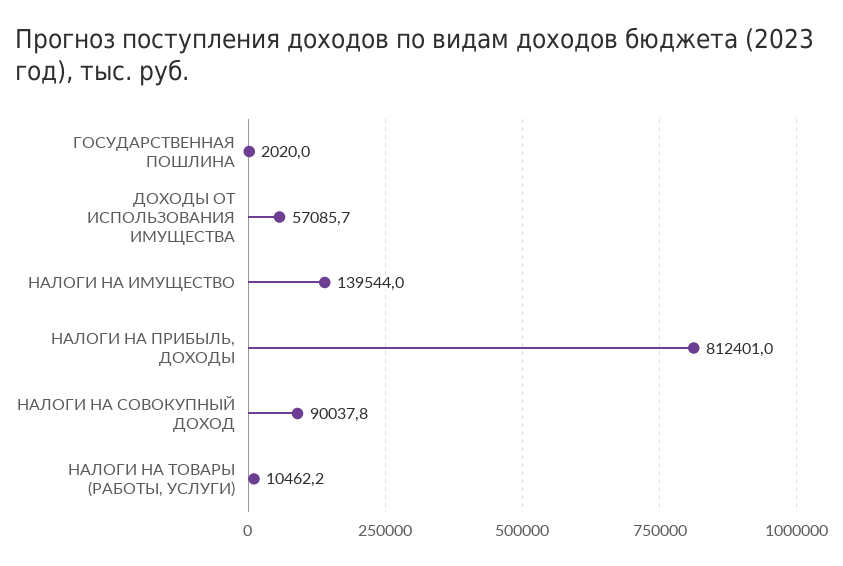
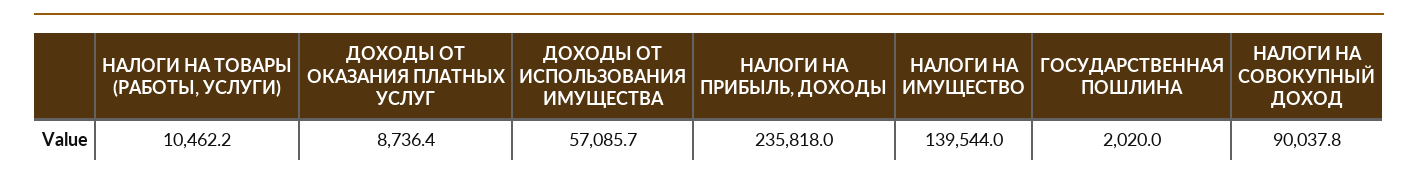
НАЛОГИ НА ПРИБЫЛЬ, ДОХОДЫ: 812401 -> 235818
ДОХОДЫ ОТ ОКАЗАНИЯ ПЛАТНЫХ УСЛУГ: none -> 8736.4

